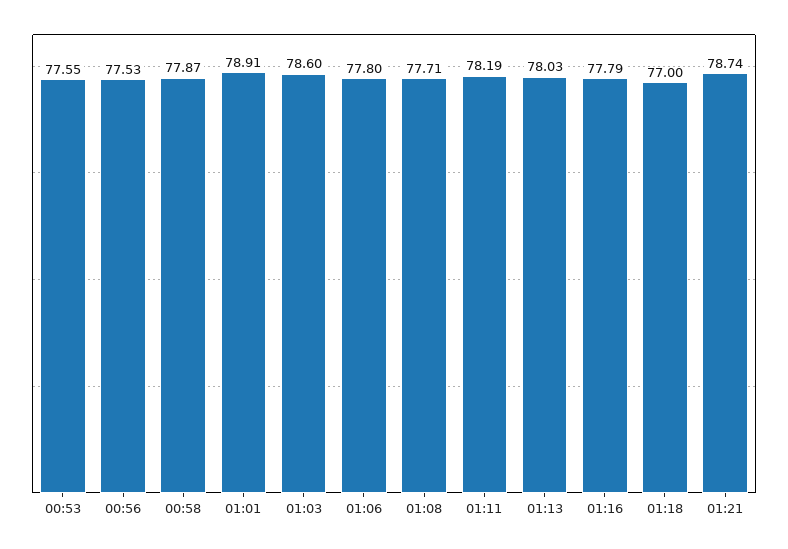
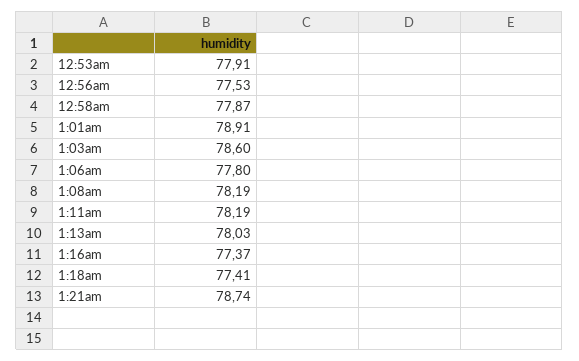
00:53: 77.55 -> 77.91
01:08: 77.71 -> 78.19
01:16: 77.79 -> 77.37
01:18: 77 -> 77.41

